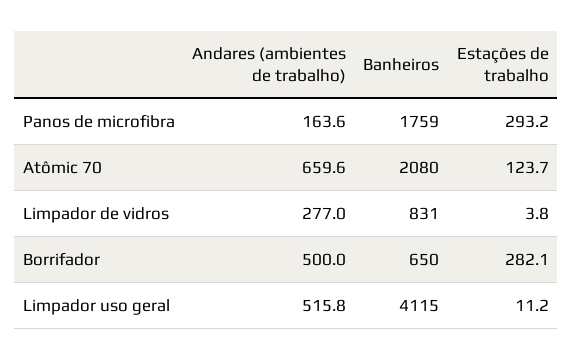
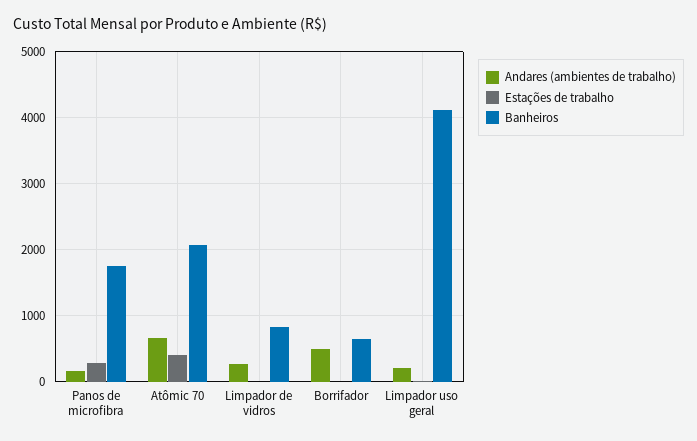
Estações de trabalho, Atômic 70: 123.7 -> 400
Estações de trabalho, Borrifador: 282.1 -> 0
Andares (ambientes de trabalho), Limpador uso geral: 515.8 -> 200

